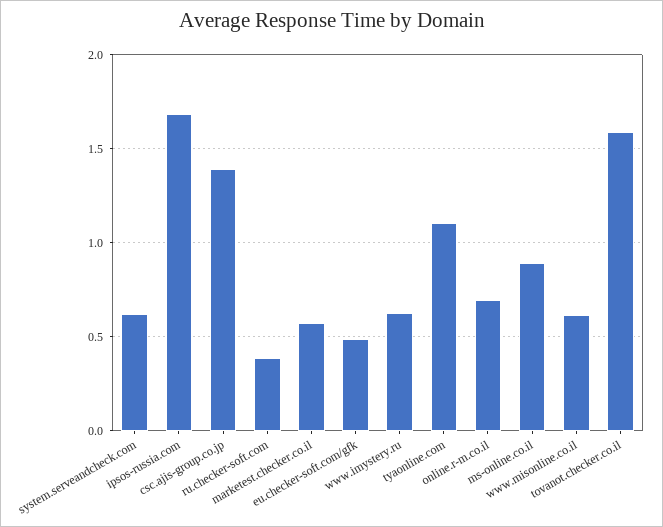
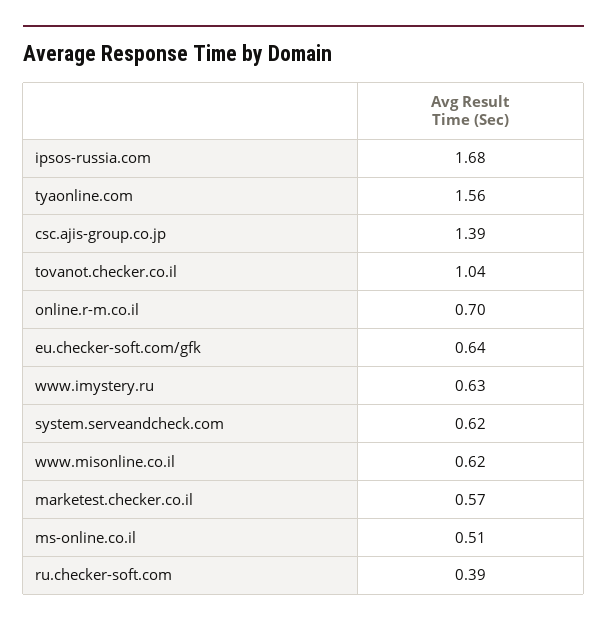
eu.checker-soft.com/gfk: 0.5 -> 0.64
tyaonline.com: 1.1 -> 1.56
ms-online.co.il: 0.9 -> 0.51
tovanot.checker.co.il: 1.6 -> 1.04

